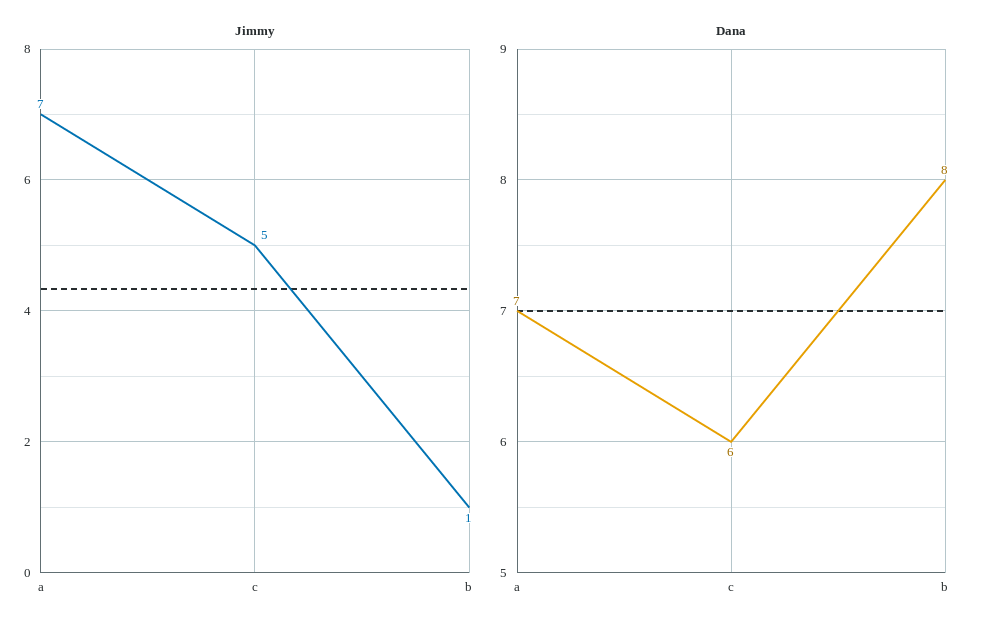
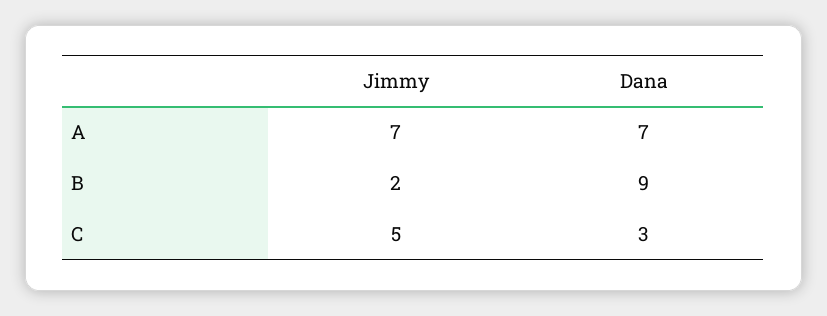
Jimmy, b: 1 -> 2
Dana, c: 6 -> 3
Dana, b: 8 -> 9

